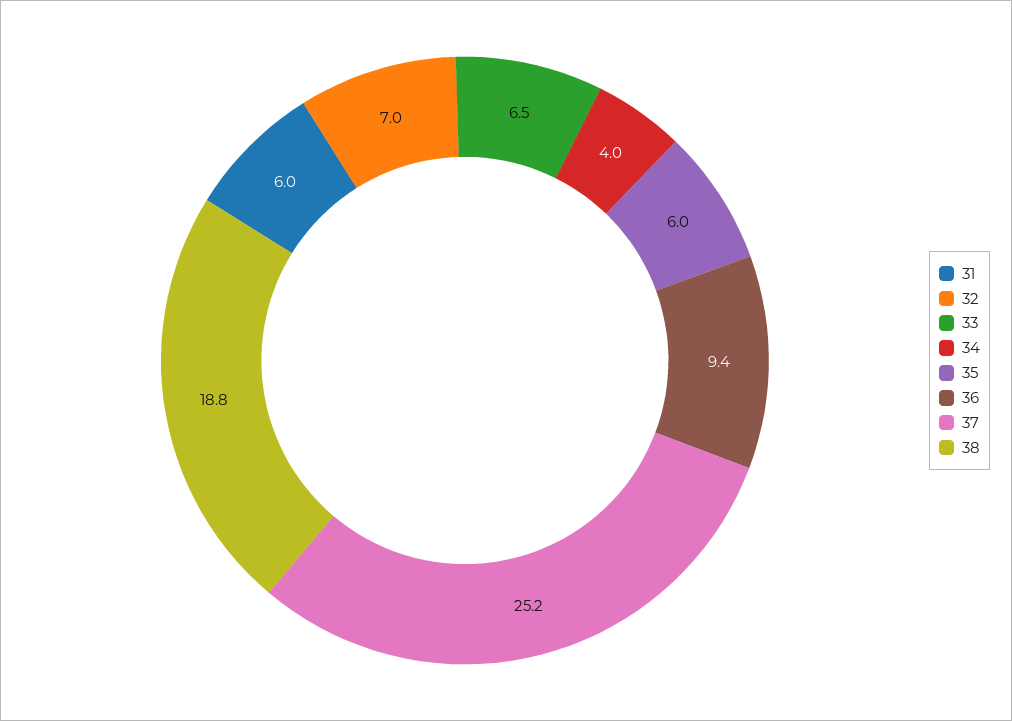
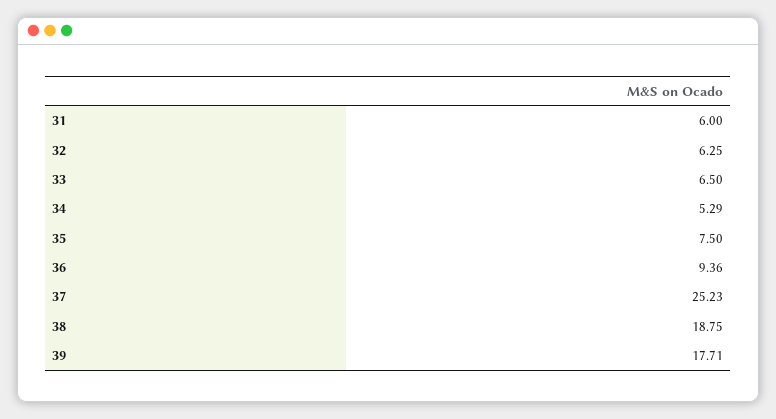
32: 7 -> 6.25
34: 4 -> 5.29
35: 6 -> 7.5
39: none -> 17.71

